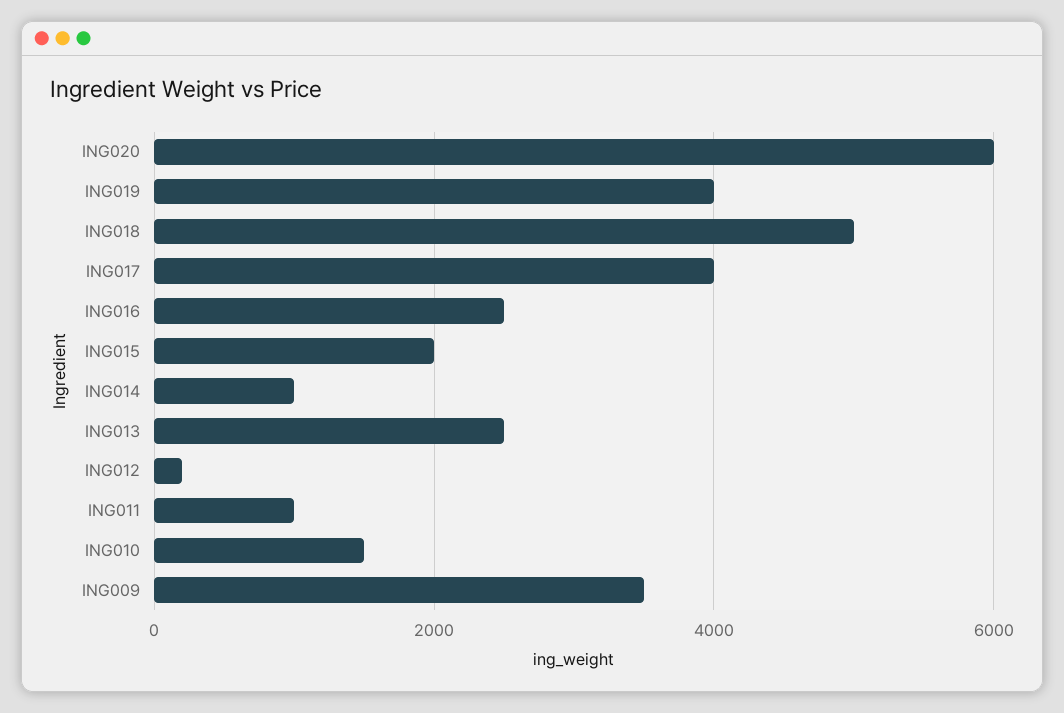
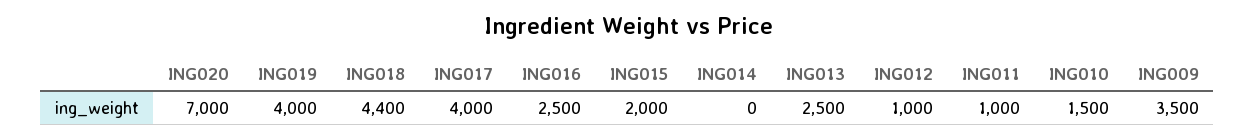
ING020: 6000 -> 7000
ING018: 5000 -> 4400
ING014: 1000 -> 0
ING012: 200 -> 1000

